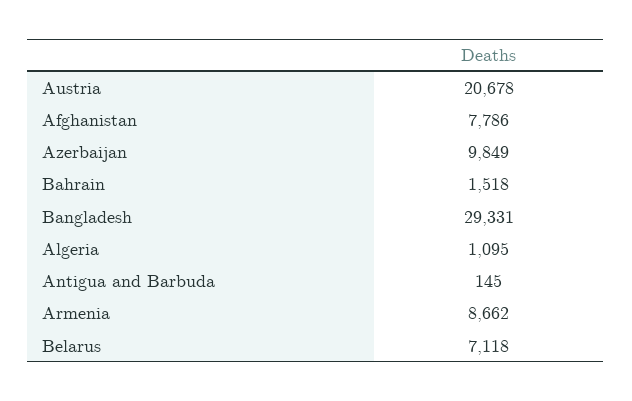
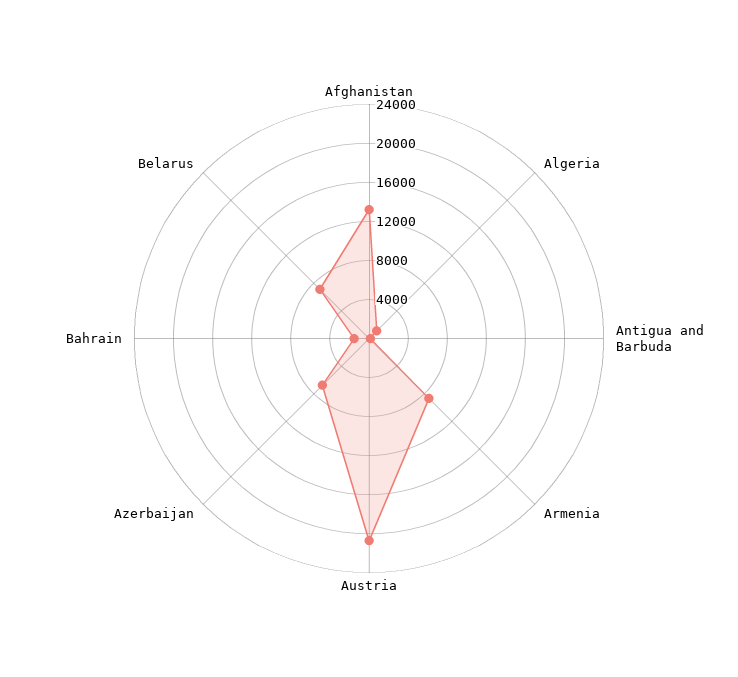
Afghanistan: 7786 -> 13000
Azerbaijan: 9849 -> 7000
Bangladesh: 29331 -> none

